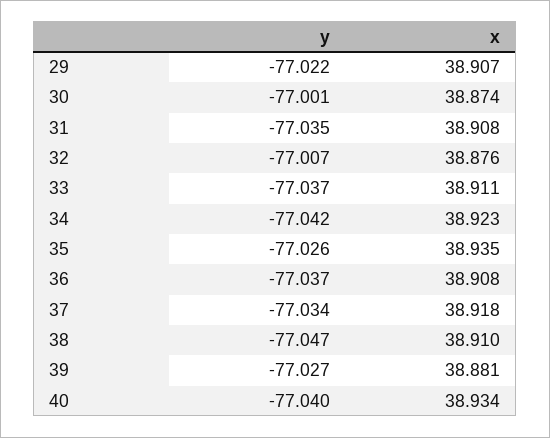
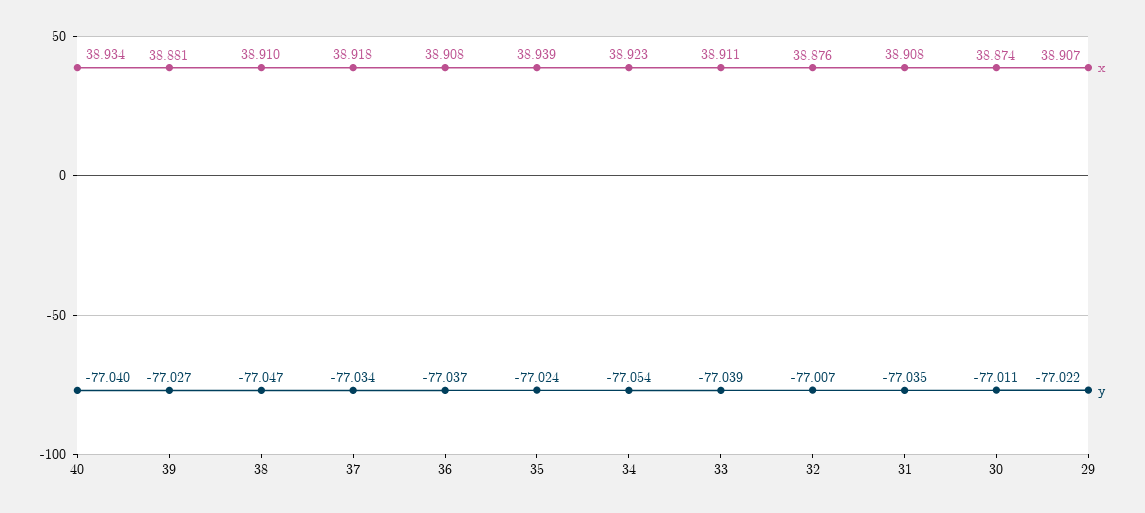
y, 30: -77.001 -> -77.011
y, 33: -77.037 -> -77.039
y, 34: -77.042 -> -77.054
y, 35: -77.026 -> -77.024
x, 35: 38.935 -> 38.939

